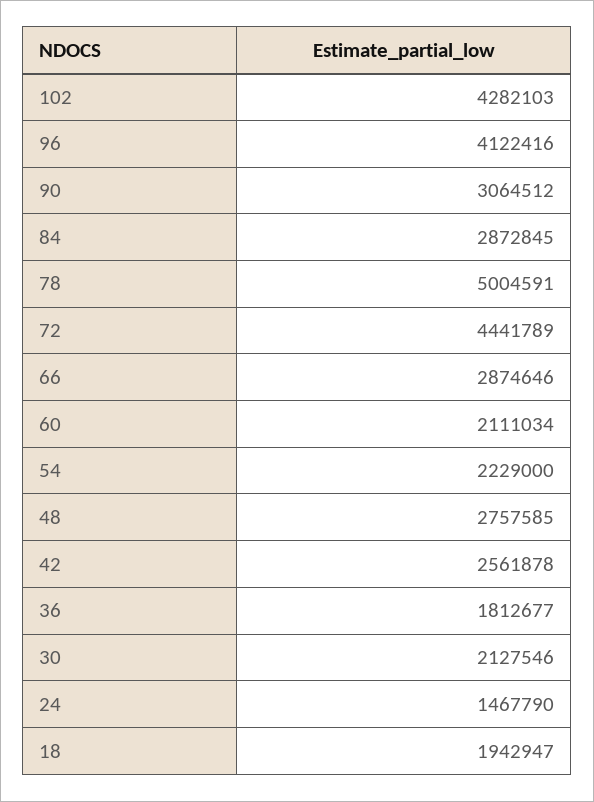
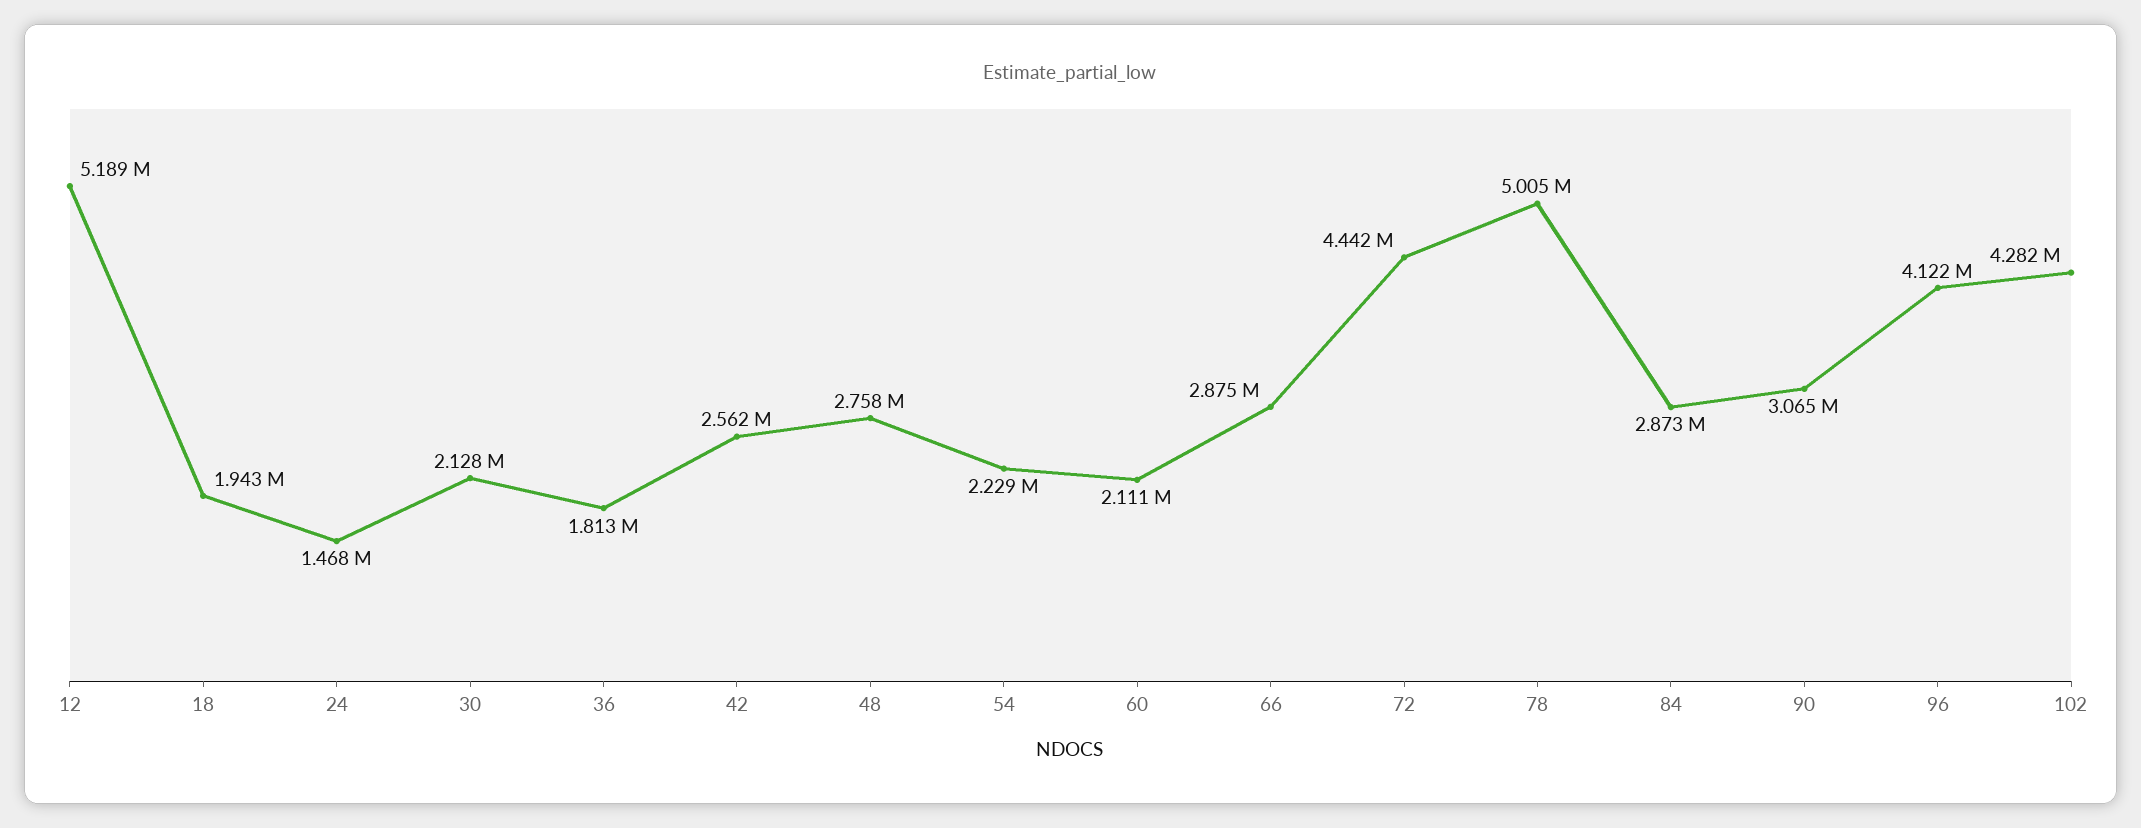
12: none -> 5189000

